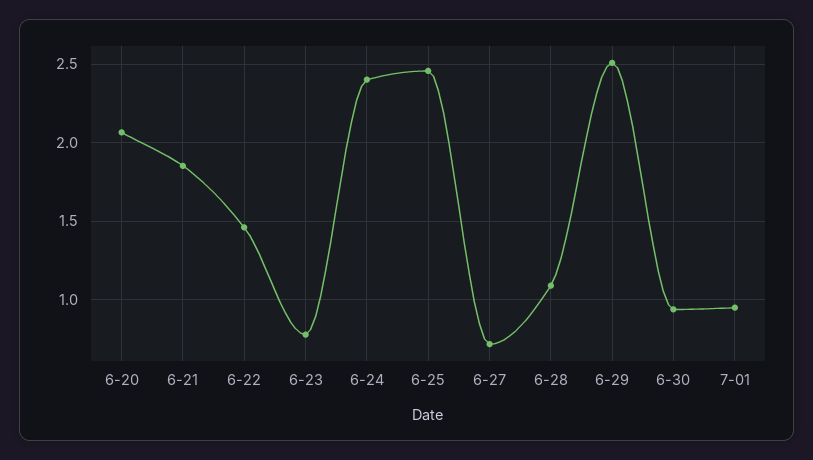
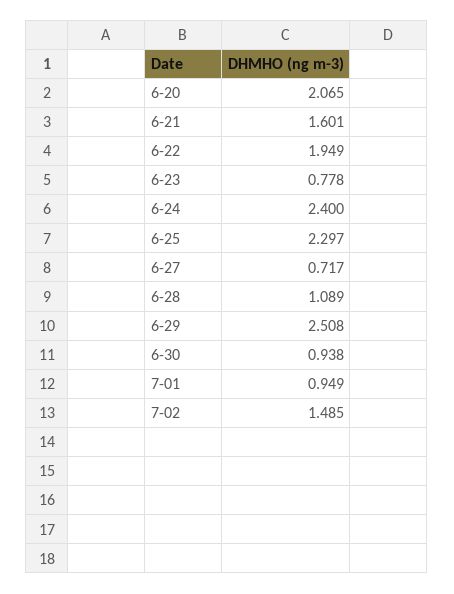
6-21: 1.85 -> 1.601
6-22: 1.45 -> 1.949
6-25: 2.45 -> 2.297
7-02: none -> 1.485

